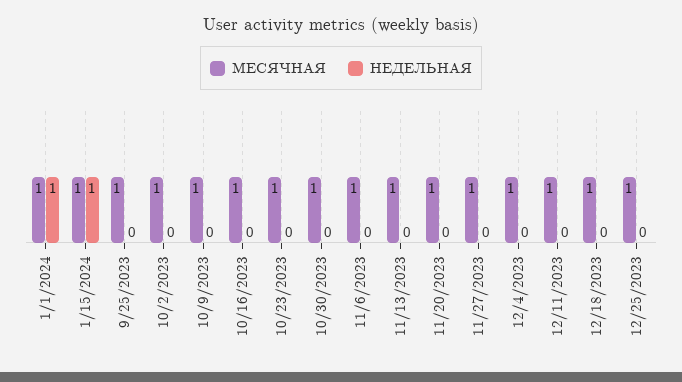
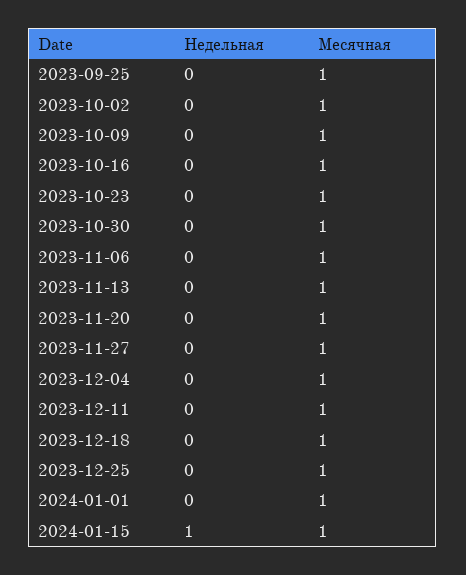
НЕДЕЛЬНАЯ, 1/1/2024: 1 -> 0

